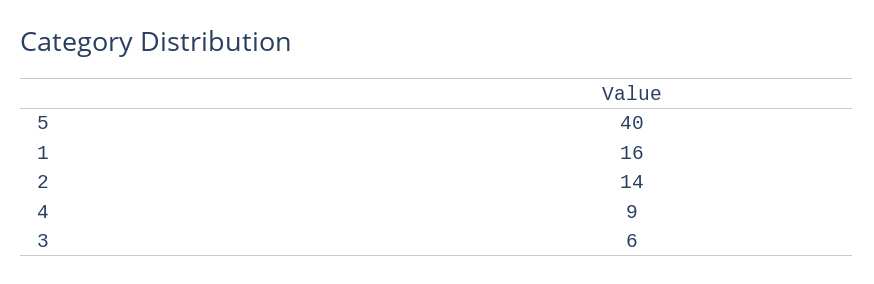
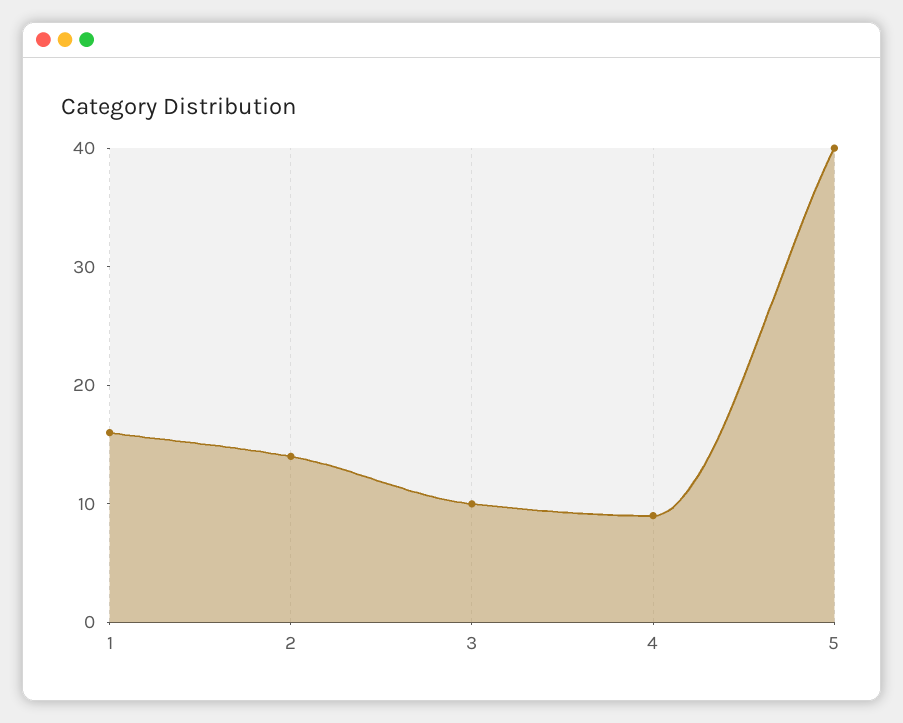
3: 6 -> 10

